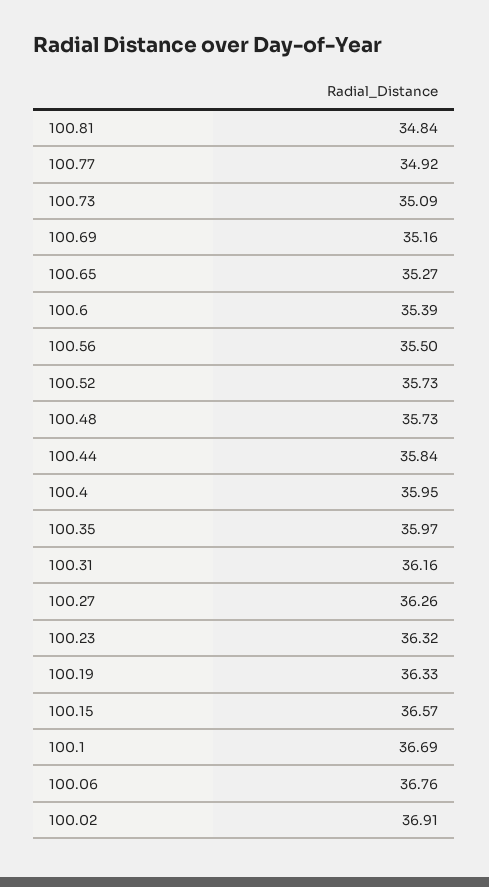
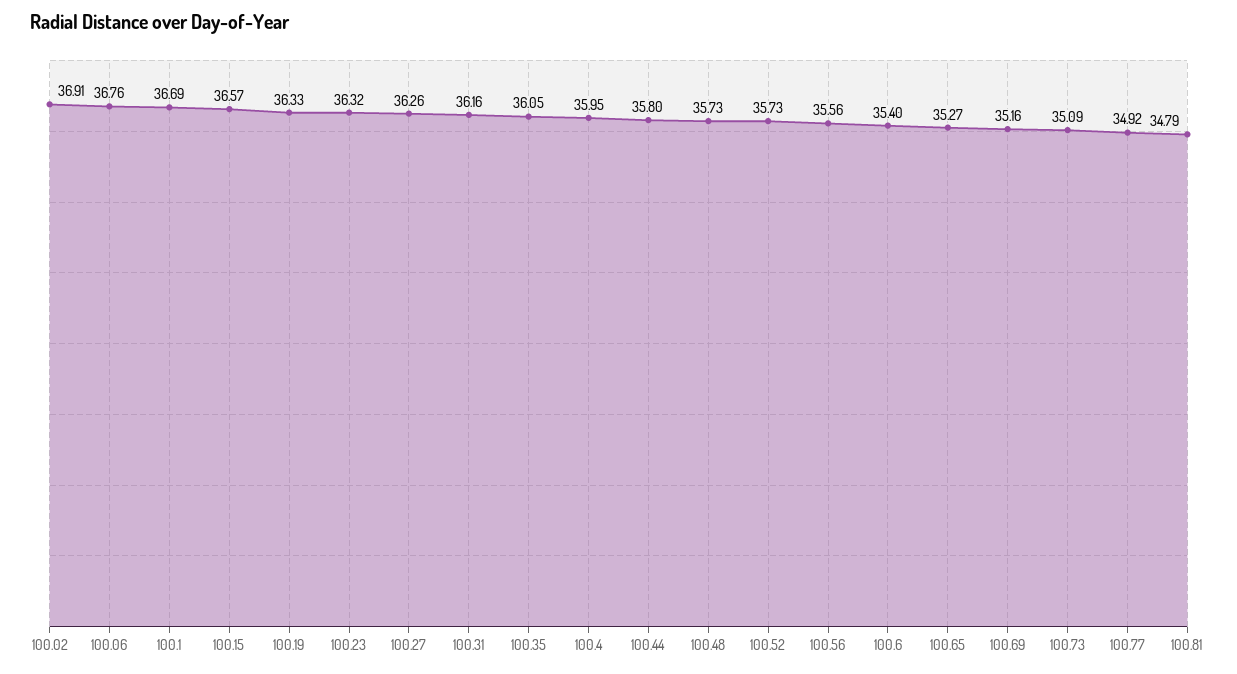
100.81: 34.84 -> 34.79
100.6: 35.39 -> 35.4
100.56: 35.5 -> 35.56
100.44: 35.84 -> 35.8
100.35: 35.97 -> 36.05

